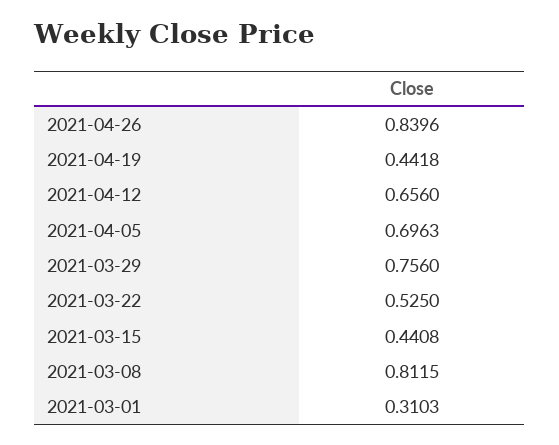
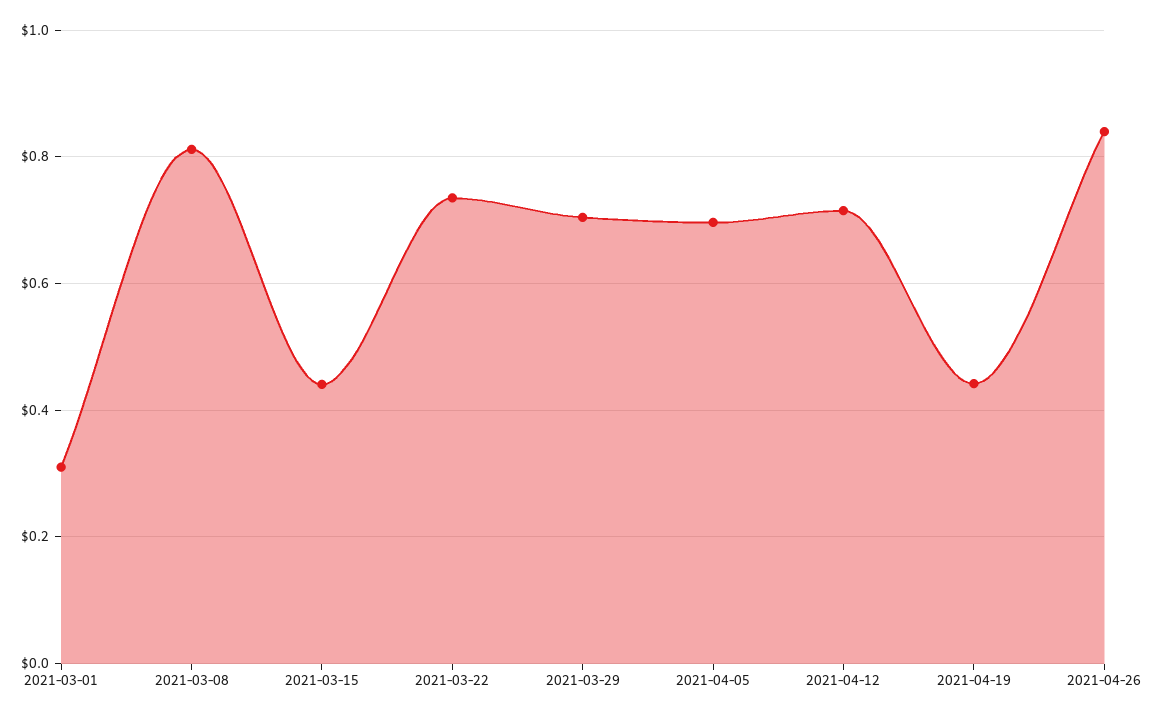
2021-04-12: 0.656 -> 0.72
2021-03-29: 0.756 -> 0.7
2021-03-22: 0.525 -> 0.74

